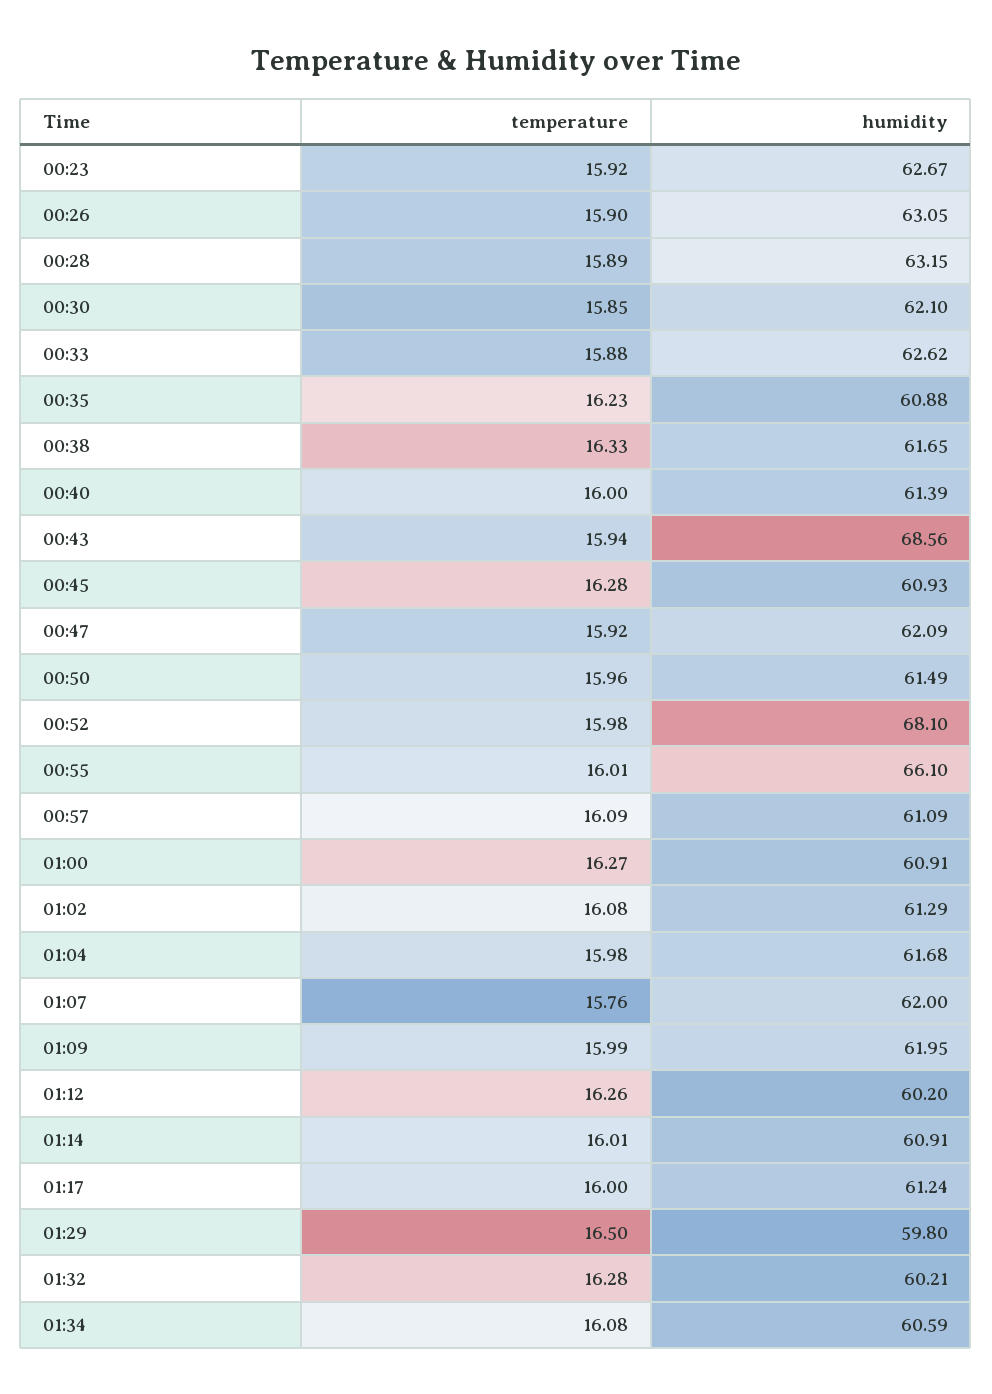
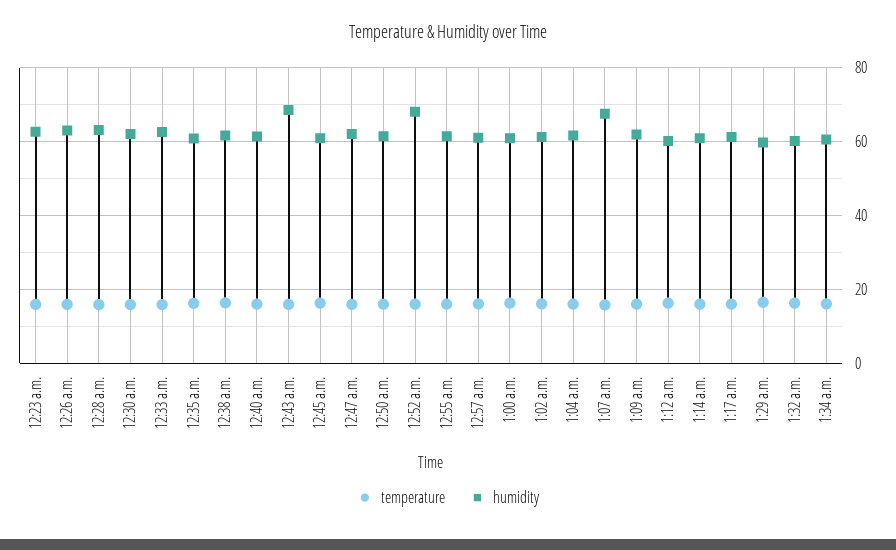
humidity, 00:55: 66.1 -> 62
humidity, 01:07: 62 -> 68

